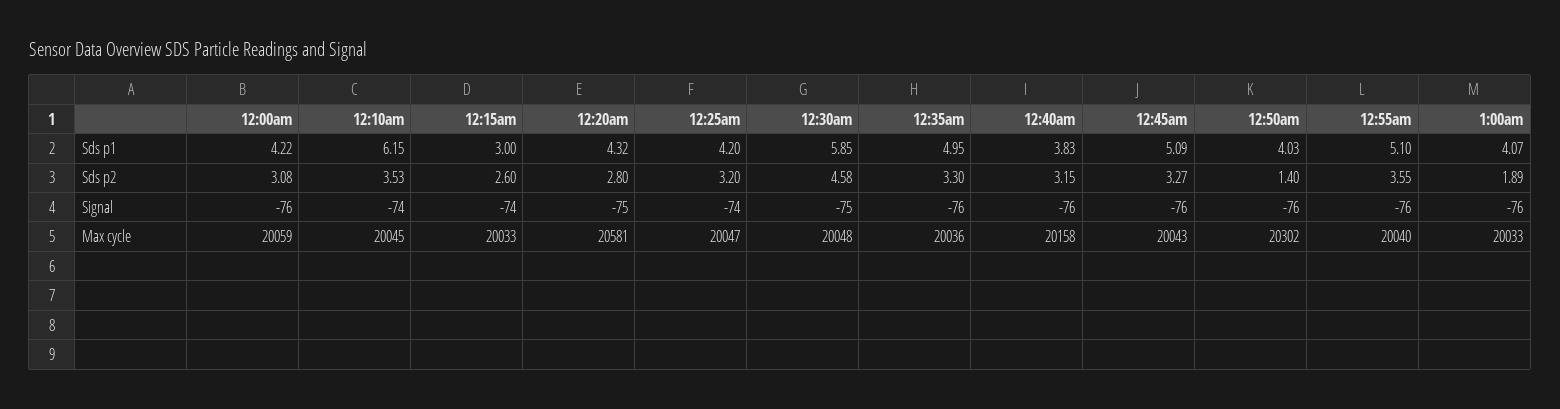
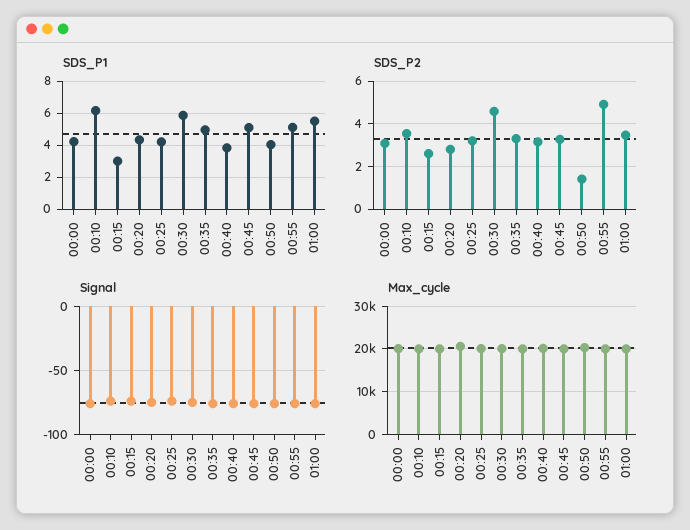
Sds p1, 1:00am: 4.07 -> 5.5
Sds p2, 12:55am: 3.55 -> 5
Sds p2, 1:00am: 1.89 -> 3.5

